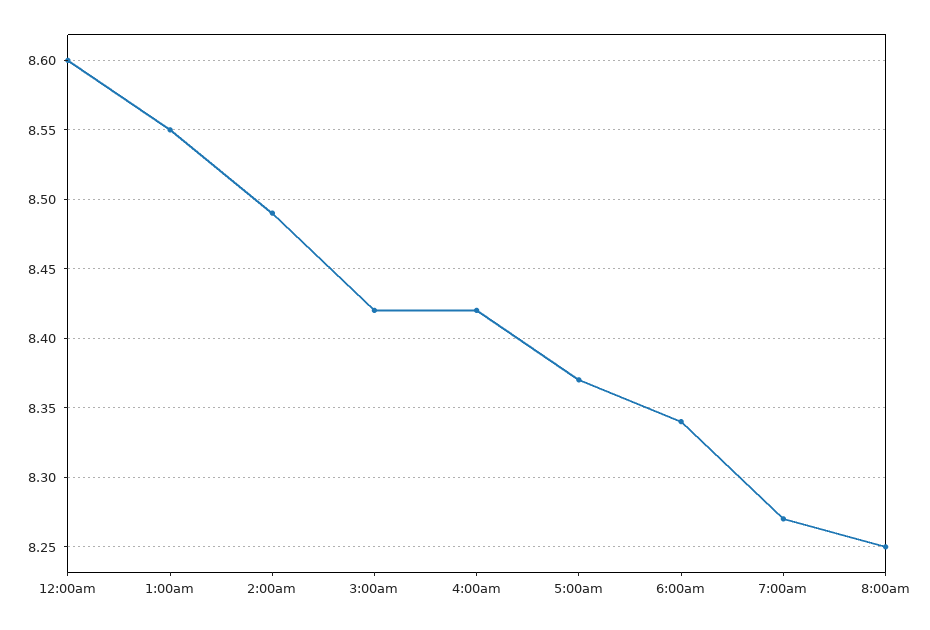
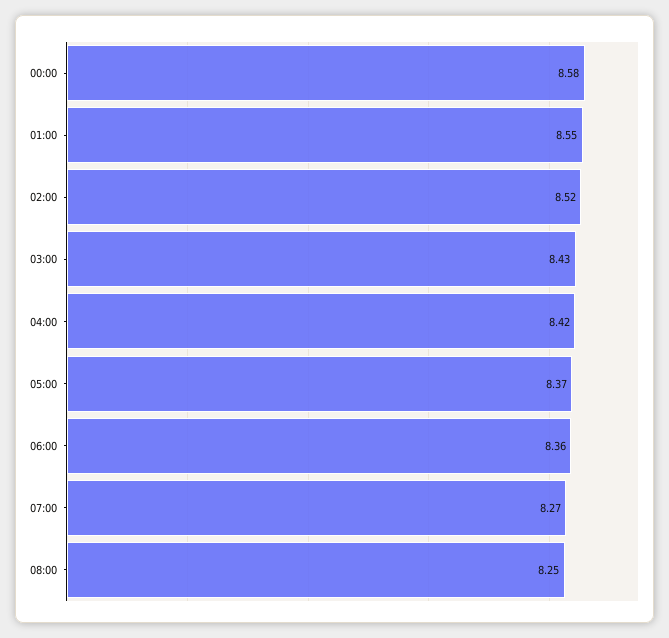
12:00am: 8.6 -> 8.58
2:00am: 8.49 -> 8.52
3:00am: 8.42 -> 8.43
6:00am: 8.34 -> 8.36

